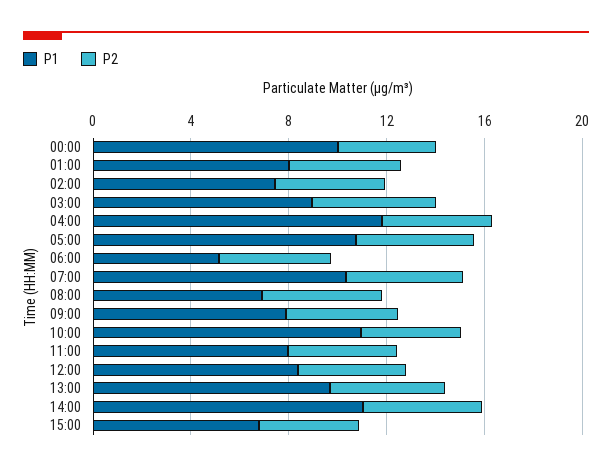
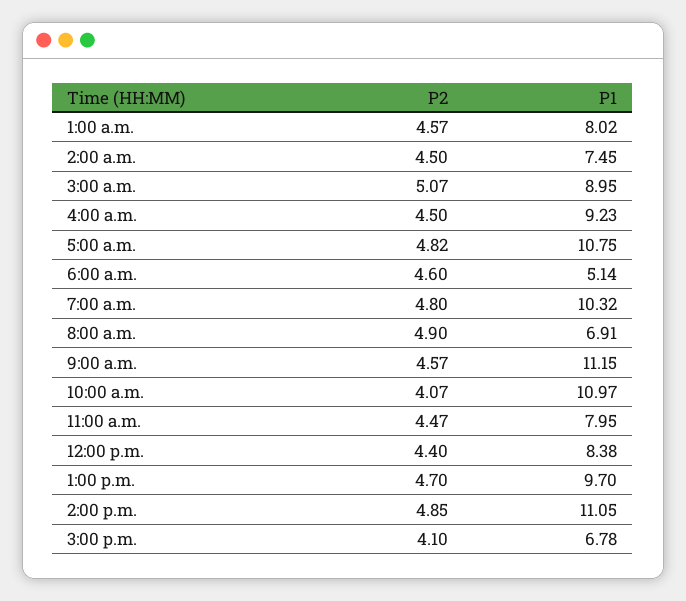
P1, 00:00: 10 -> none
P2, 00:00: 4 -> none
P1, 04:00: 12 -> 9.23
P1, 09:00: 8 -> 11.15

